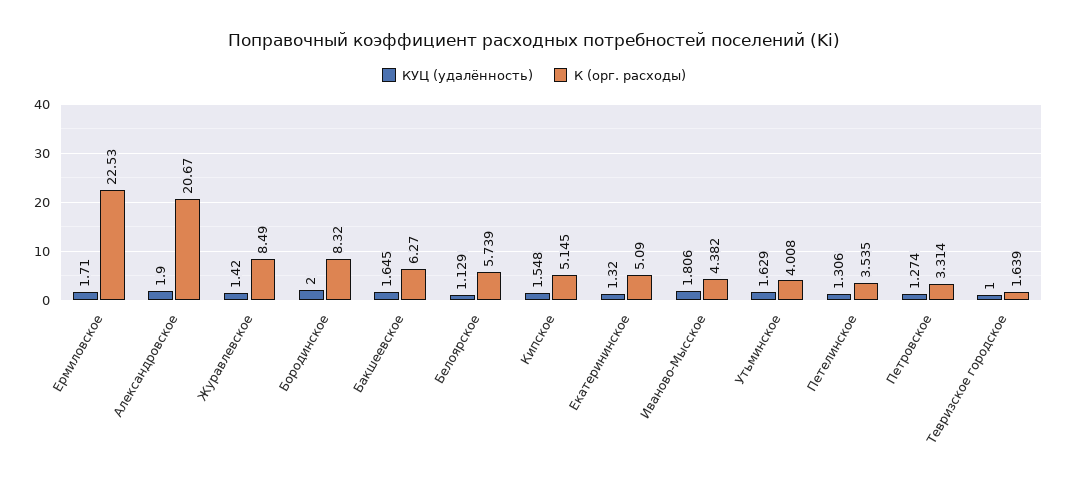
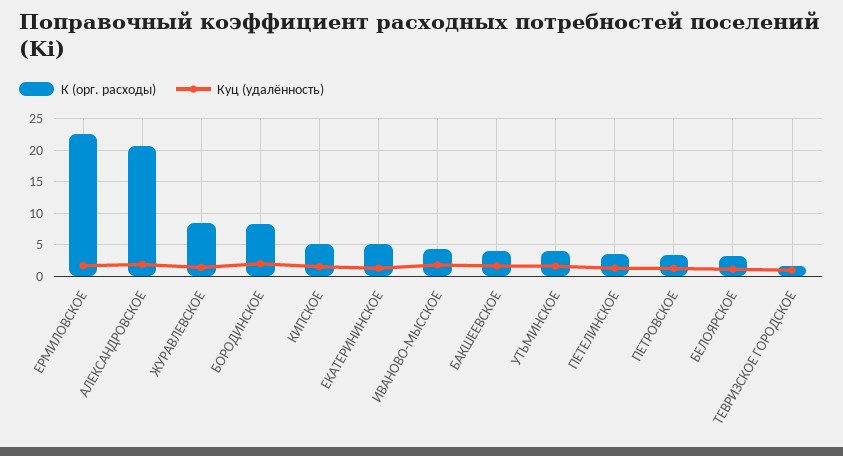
К (орг. расходы), Бакшеевское: 6.27 -> 4
К (орг. расходы), Белоярское: 5.739 -> 3

